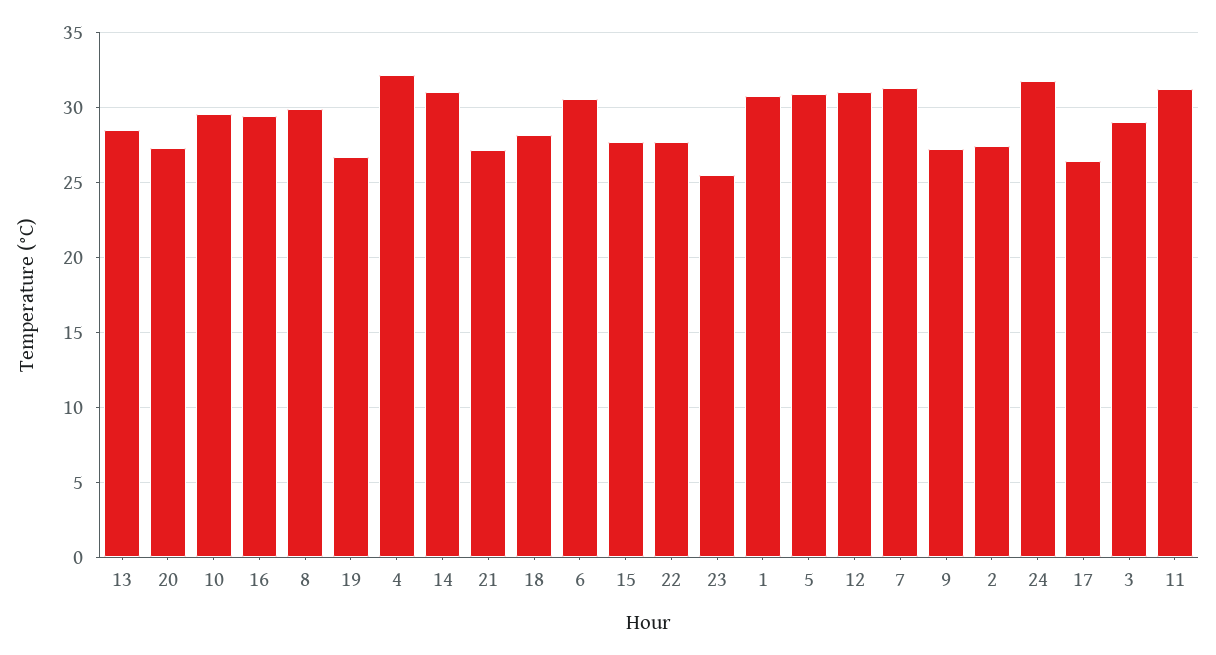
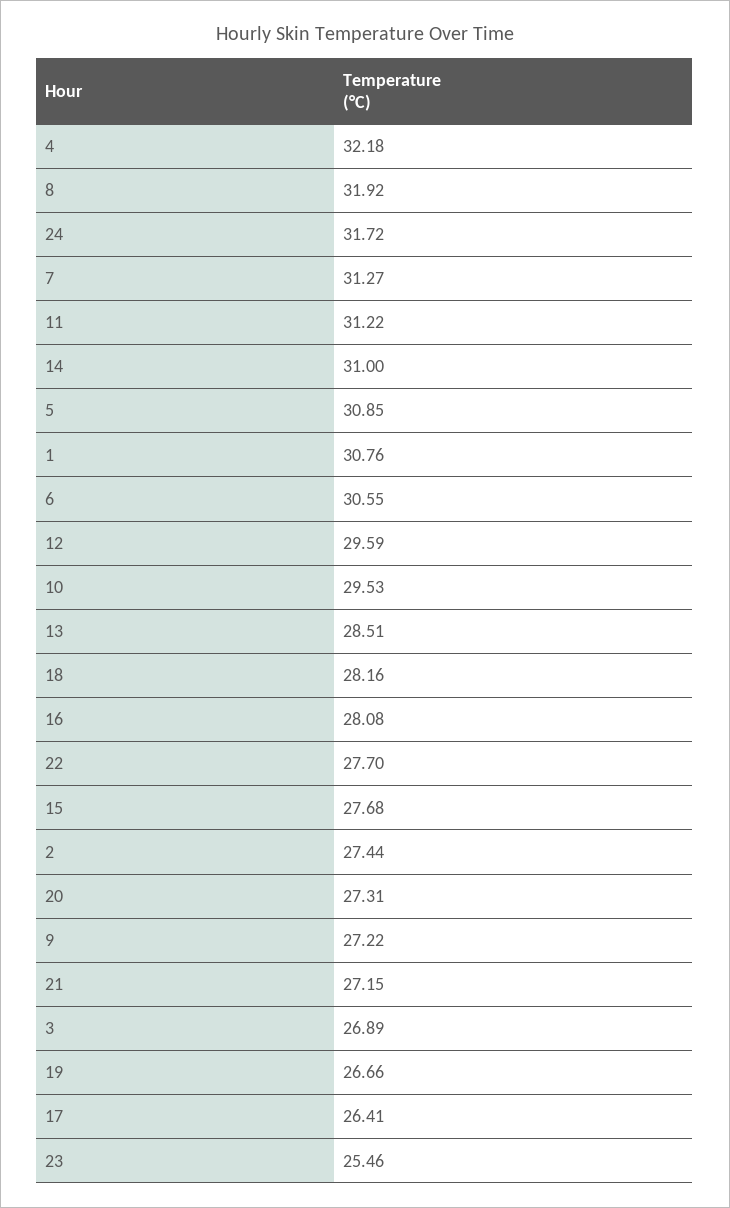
16: 29.5 -> 28.08
8: 30 -> 31.92
12: 31 -> 29.59
3: 29 -> 26.89

